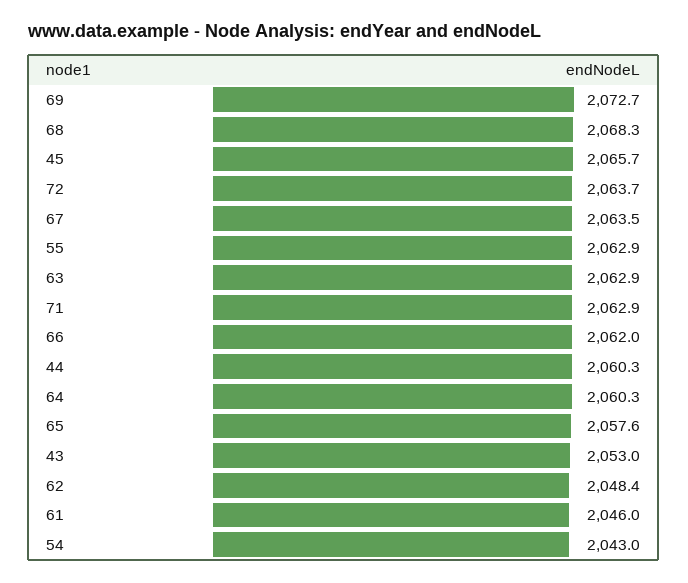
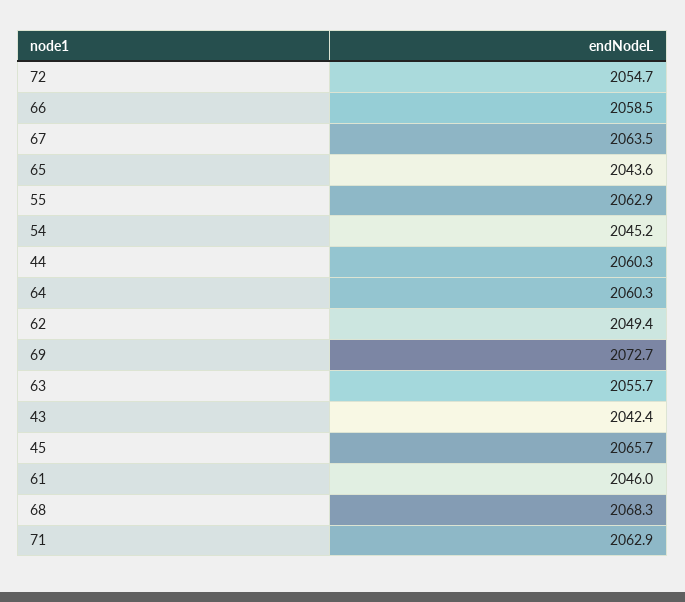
72: 2063.7 -> 2054.7
63: 2062.9 -> 2055.7
66: 2062 -> 2058.5
65: 2057.6 -> 2043.6
43: 2053 -> 2042.4
62: 2048.4 -> 2049.4
54: 2043 -> 2045.2

